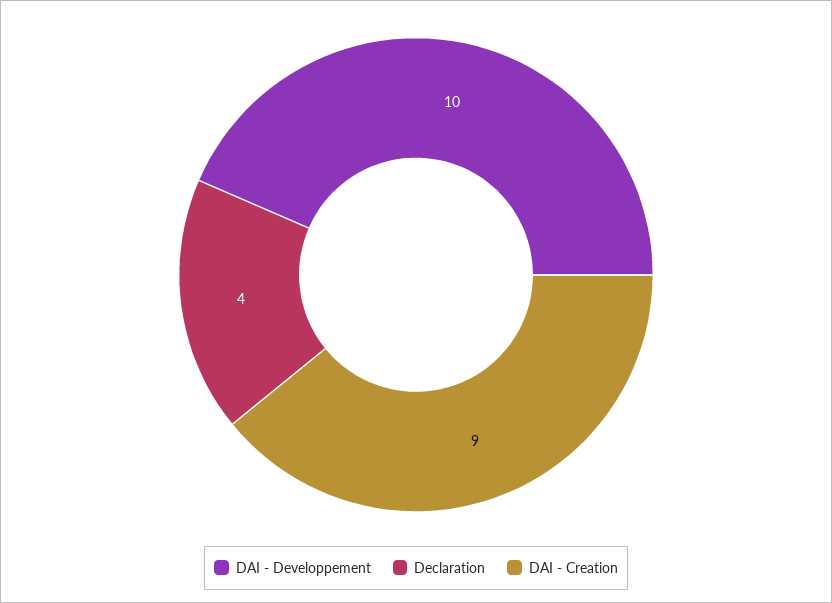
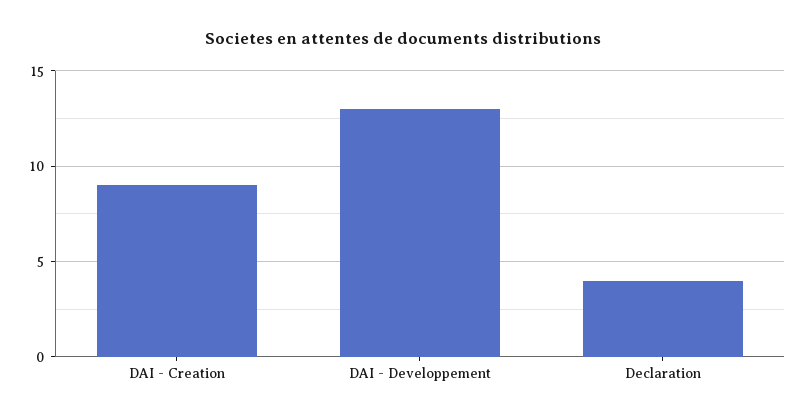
DAI - Developpement: 10 -> 13

